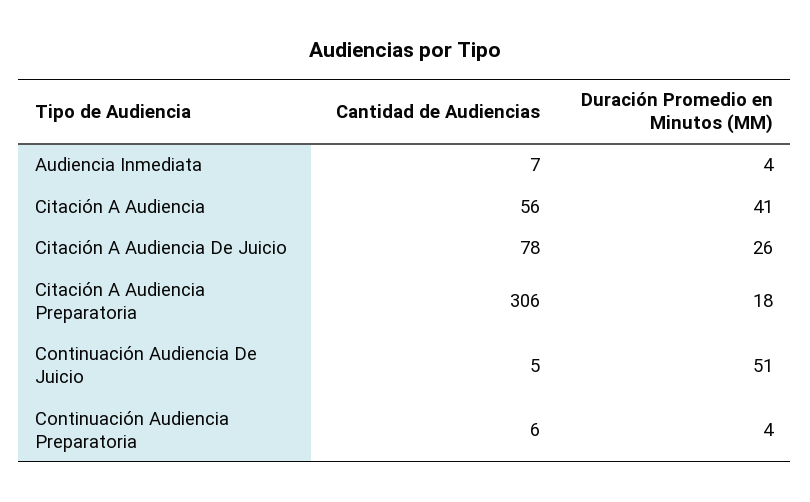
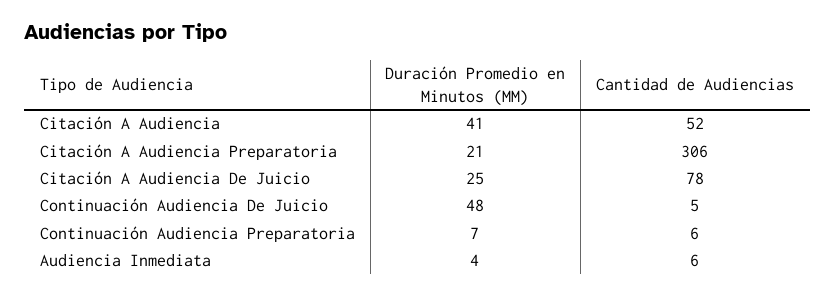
Cantidad de Audiencias, Audiencia Inmediata: 7 -> 6
Cantidad de Audiencias, Citación A Audiencia: 56 -> 52
Duración Promedio en Minutos (MM), Citación A Audiencia De Juicio: 26 -> 25
Duración Promedio en Minutos (MM), Citación A Audiencia Preparatoria: 18 -> 21
Duración Promedio en Minutos (MM), Continuación Audiencia De Juicio: 51 -> 48
Duración Promedio en Minutos (MM), Continuación Audiencia Preparatoria: 4 -> 7

